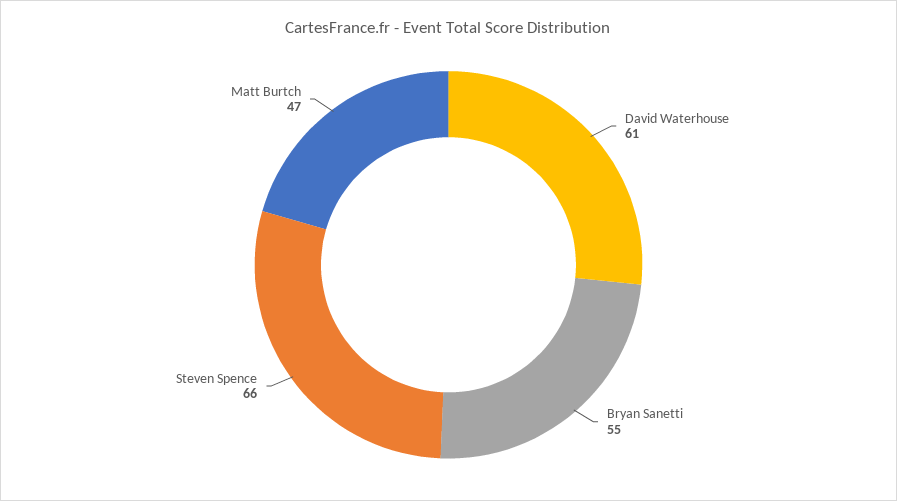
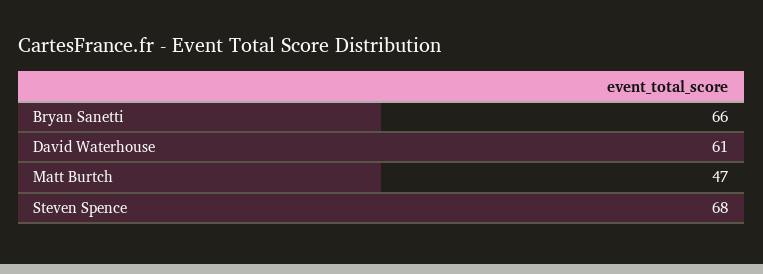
Bryan Sanetti: 55 -> 66
Steven Spence: 66 -> 68

